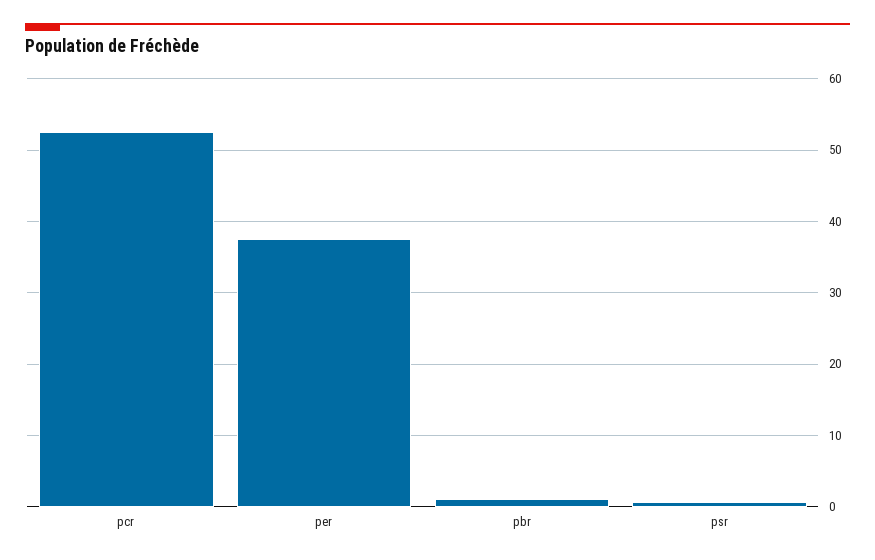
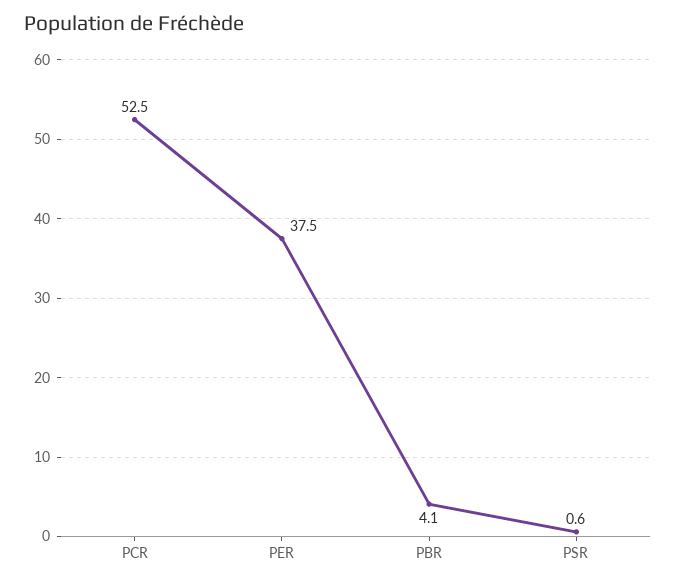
pbr: 1 -> 4.1

